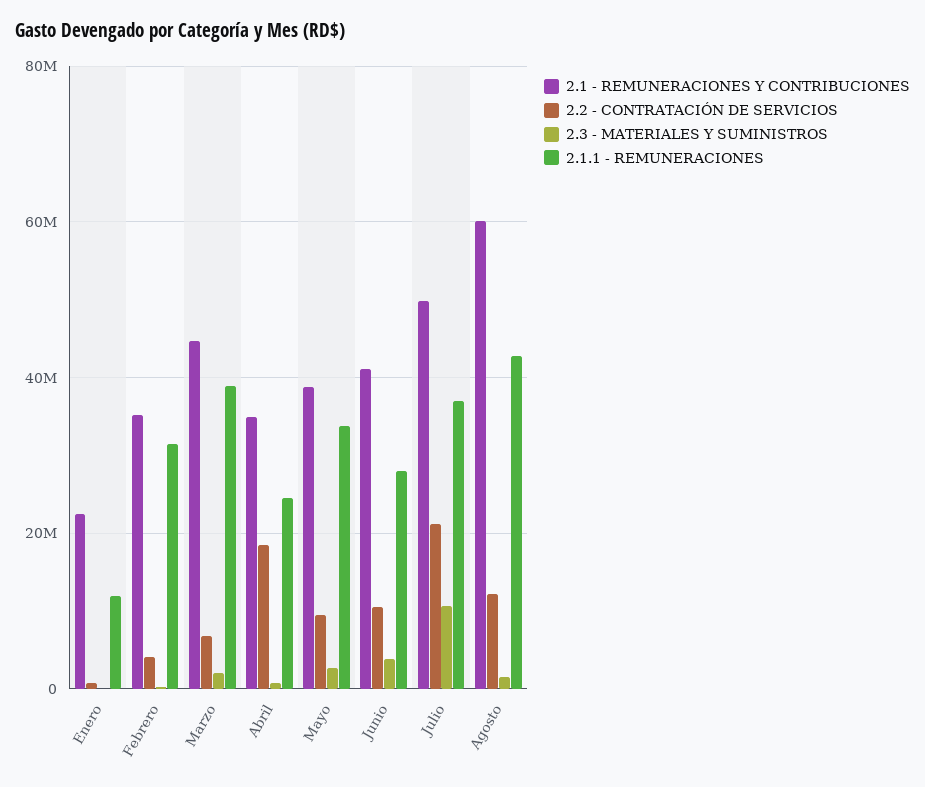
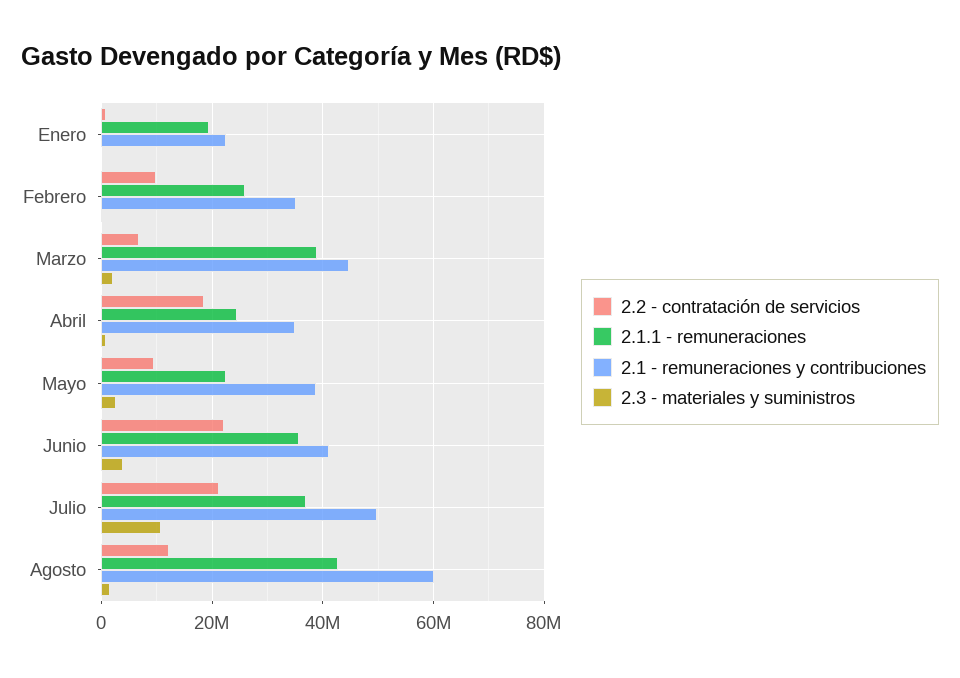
2.1.1 - REMUNERACIONES, Enero: 12000000 -> 20000000
2.2 - CONTRATACIÓN DE SERVICIOS, Febrero: 4000000 -> 10000000
2.1.1 - REMUNERACIONES, Febrero: 32000000 -> 26000000
2.1.1 - REMUNERACIONES, Mayo: 34000000 -> 22000000
2.2 - CONTRATACIÓN DE SERVICIOS, Junio: 10000000 -> 22000000
2.1.1 - REMUNERACIONES, Junio: 28000000 -> 36000000

